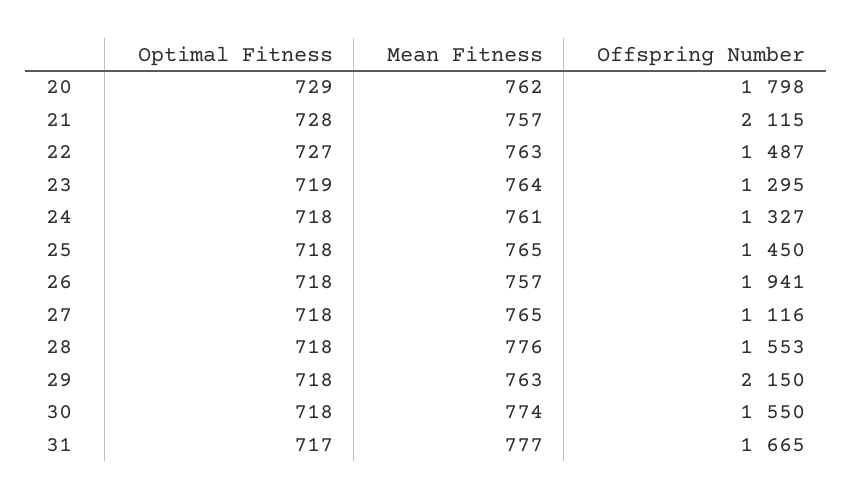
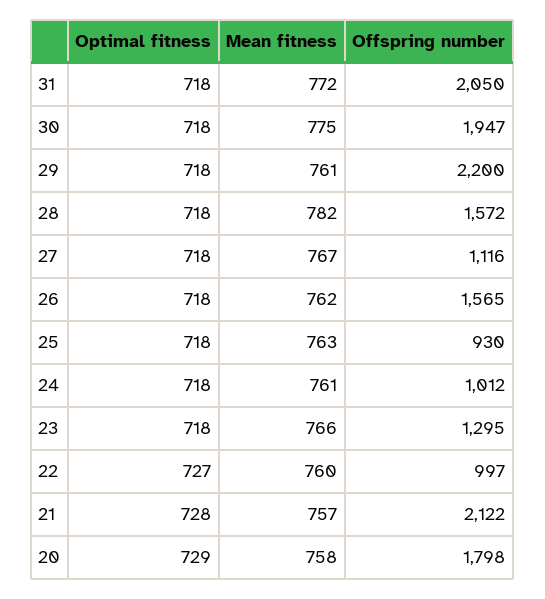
Mean Fitness, 20: 762 -> 758
Offspring Number, 21: 2115 -> 2122
Mean Fitness, 22: 763 -> 760
Offspring Number, 22: 1487 -> 997
Optimal Fitness, 23: 719 -> 718
Mean Fitness, 23: 764 -> 766
Offspring Number, 24: 1327 -> 1012
Mean Fitness, 25: 765 -> 763
Offspring Number, 25: 1450 -> 930
Mean Fitness, 26: 757 -> 762
Offspring Number, 26: 1941 -> 1565
Mean Fitness, 27: 765 -> 767
Mean Fitness, 28: 776 -> 782
Offspring Number, 28: 1553 -> 1572
Mean Fitness, 29: 763 -> 761
Offspring Number, 29: 2150 -> 2200
Mean Fitness, 30: 774 -> 775
Offspring Number, 30: 1550 -> 1947
Optimal Fitness, 31: 717 -> 718
Mean Fitness, 31: 777 -> 772
Offspring Number, 31: 1665 -> 2050

